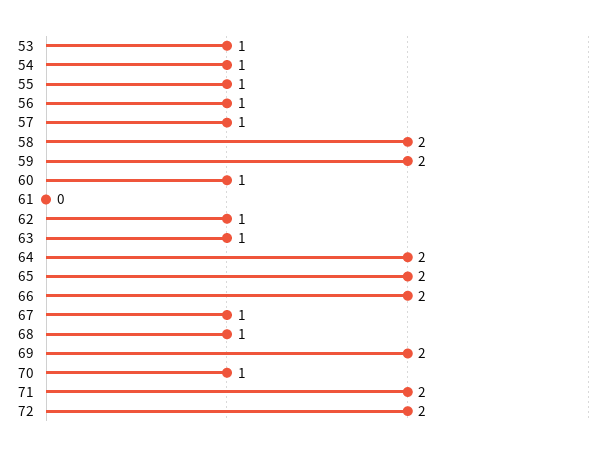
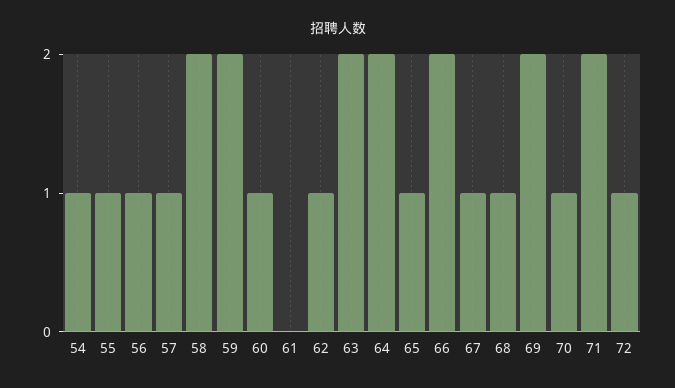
53: 1 -> none
63: 1 -> 2
65: 2 -> 1
72: 2 -> 1

